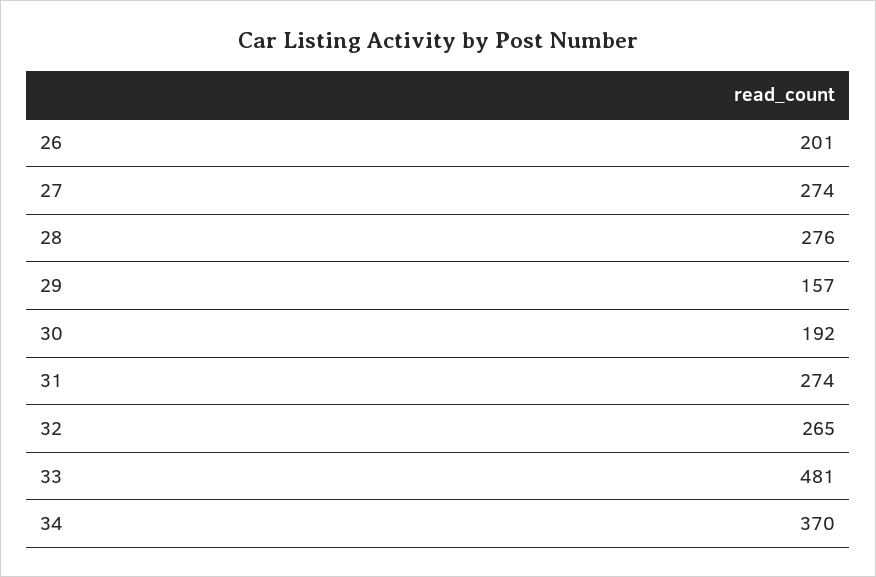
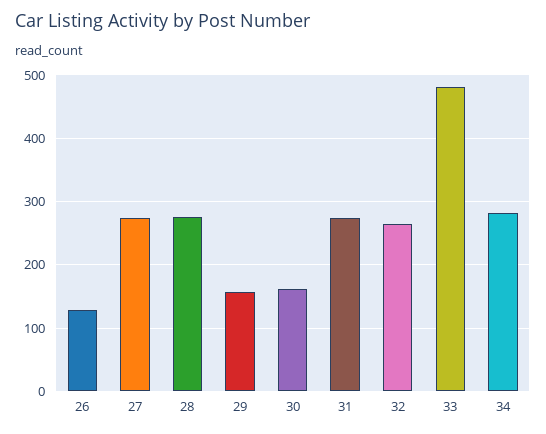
26: 201 -> 130
30: 192 -> 160
34: 370 -> 280

